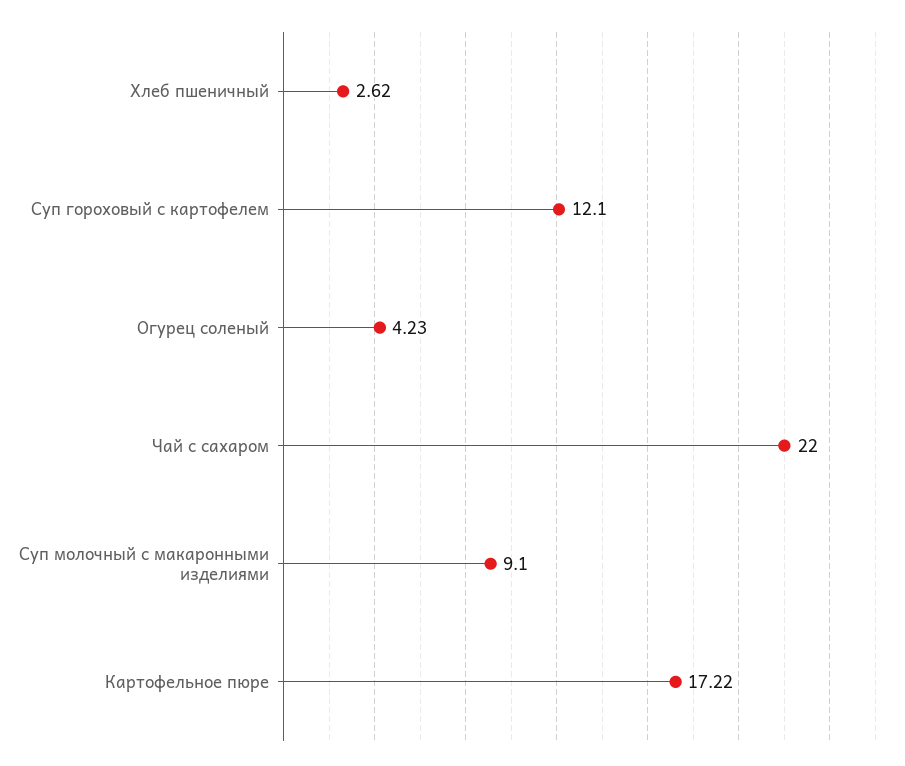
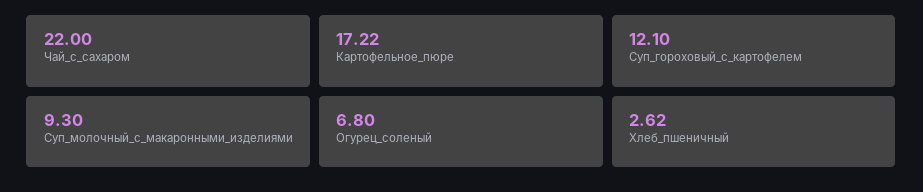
Огурец соленый: 4.23 -> 6.8
Суп молочный с макаронными изделиями: 9.1 -> 9.3

